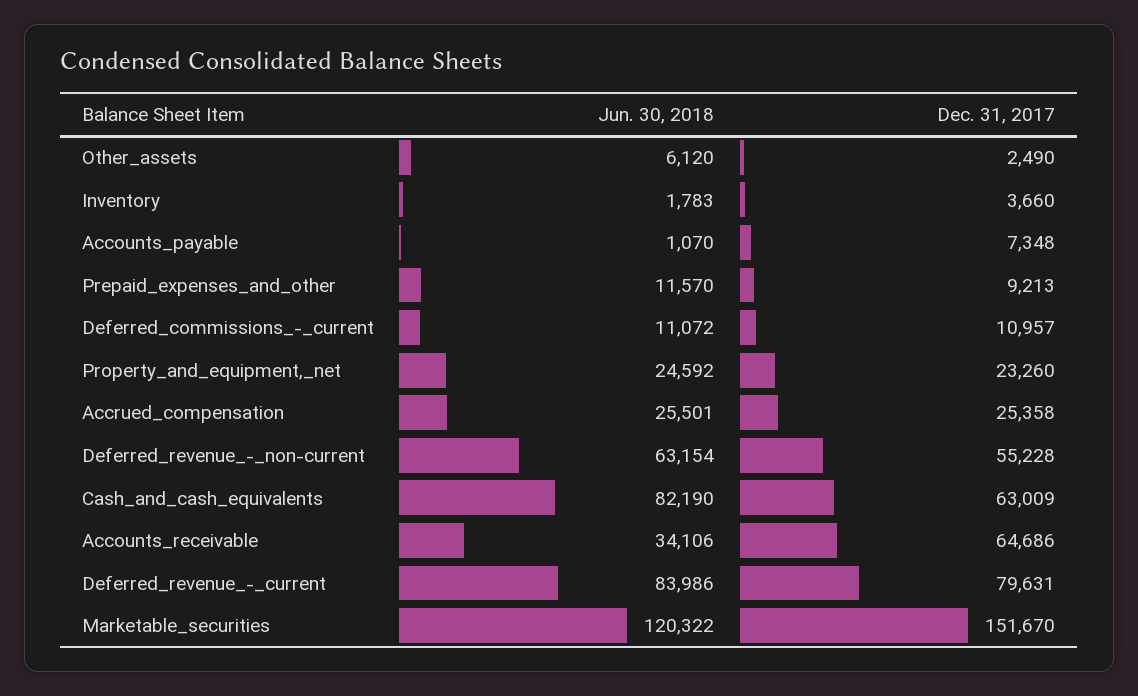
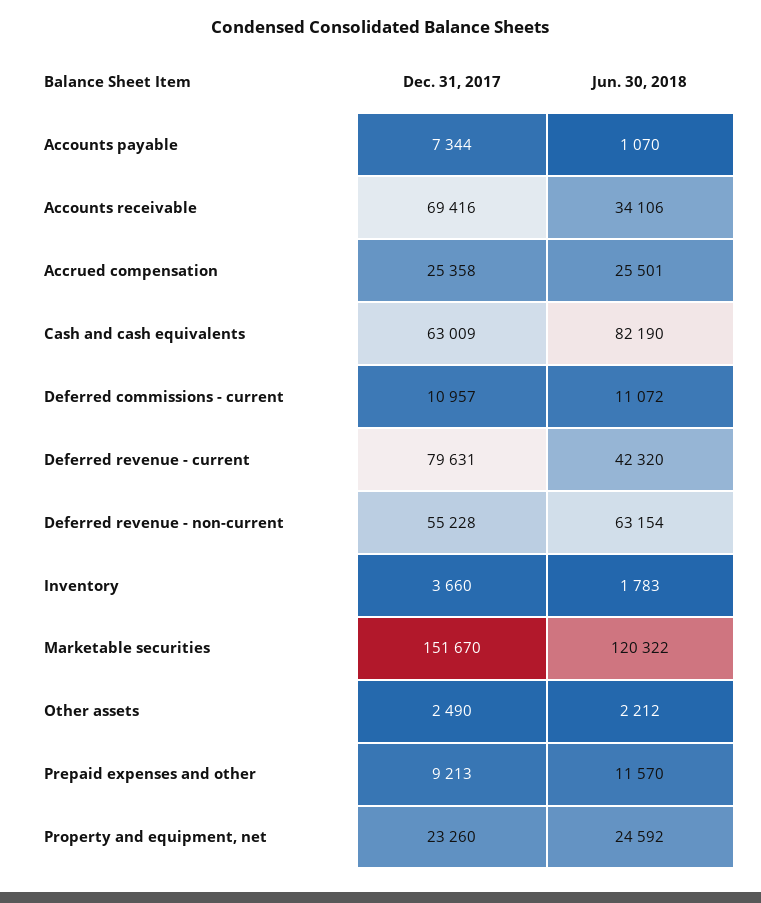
Jun. 30, 2018, Other_assets: 6120 -> 2212
Dec. 31, 2017, Accounts_payable: 7348 -> 7344
Dec. 31, 2017, Accounts_receivable: 64686 -> 69416
Jun. 30, 2018, Deferred_revenue_-_current: 83986 -> 42320

